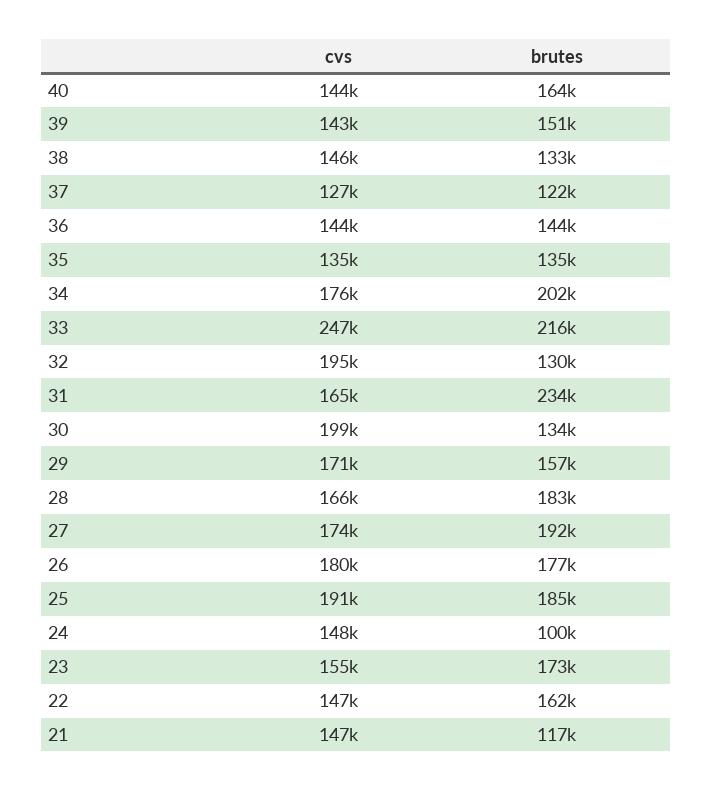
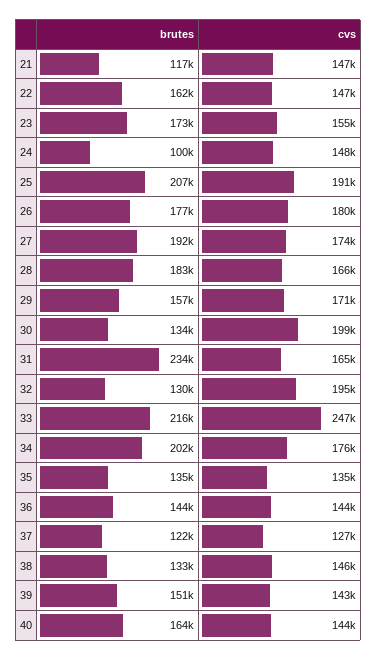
brutes, 25: 185000 -> 207000

